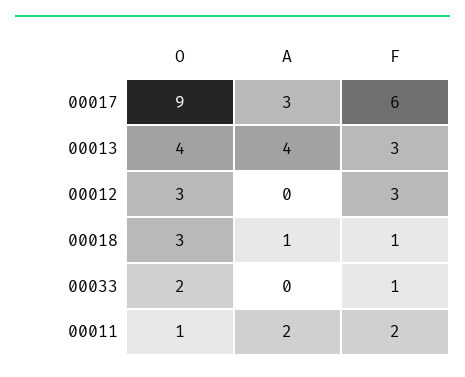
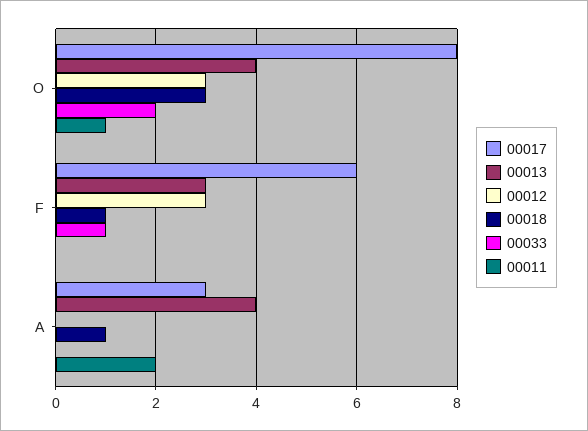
00017, O: 9 -> 8
00011, F: 2 -> 0

